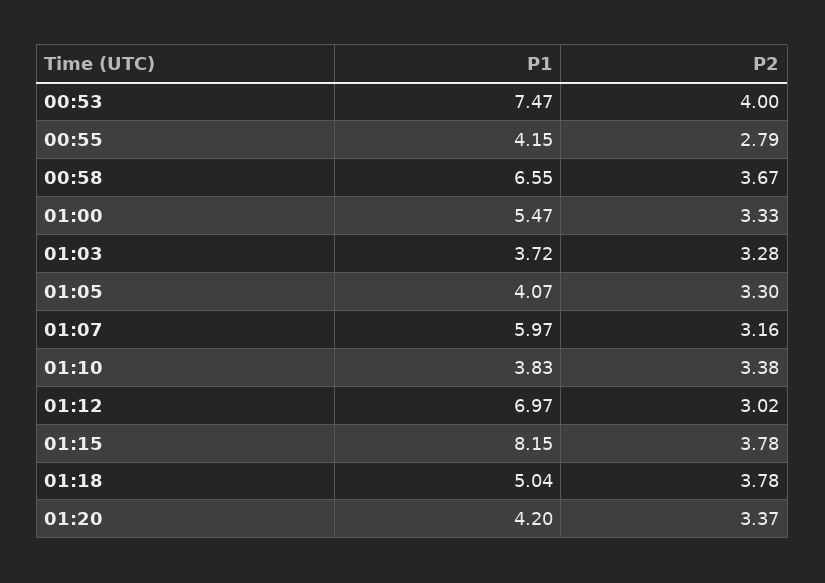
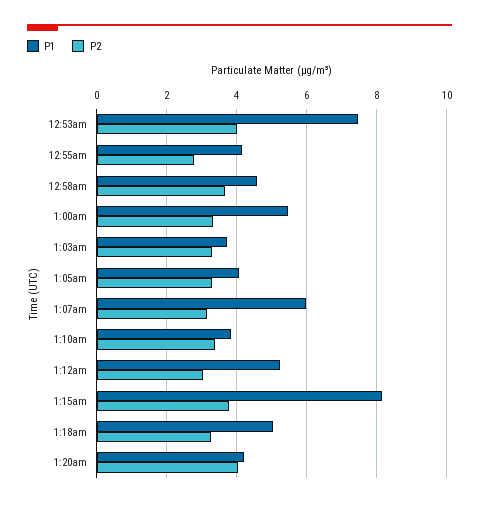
P1, 00:58: 6.55 -> 4.6
P1, 01:12: 6.97 -> 5.2
P2, 01:18: 3.78 -> 3.2
P2, 01:20: 3.37 -> 4

